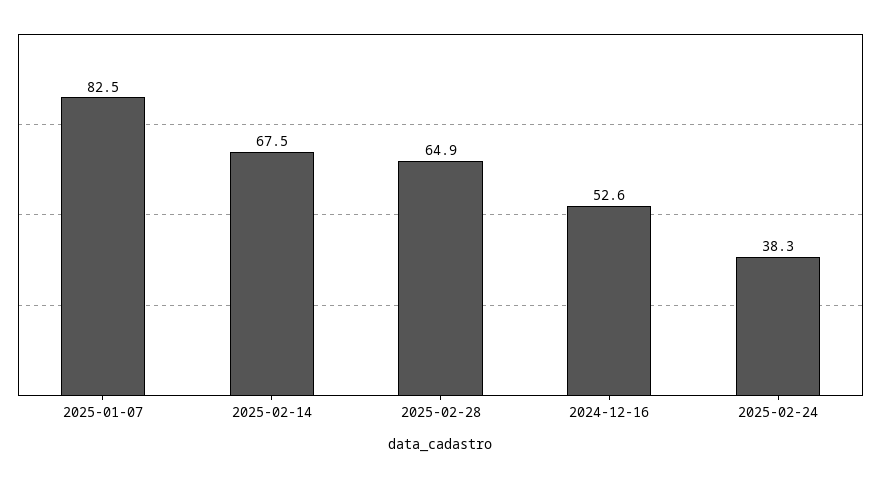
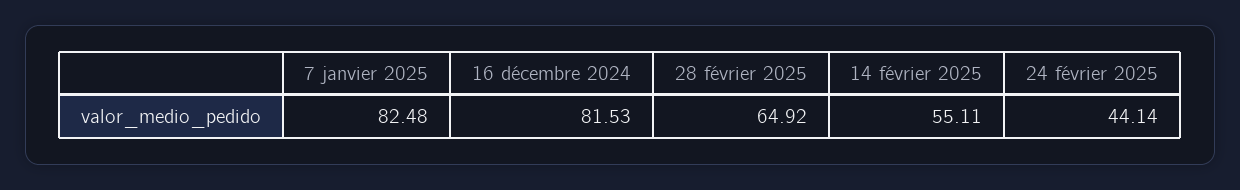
2025-02-14: 67.5 -> 55.11
2024-12-16: 52.6 -> 81.53
2025-02-24: 38.3 -> 44.14

